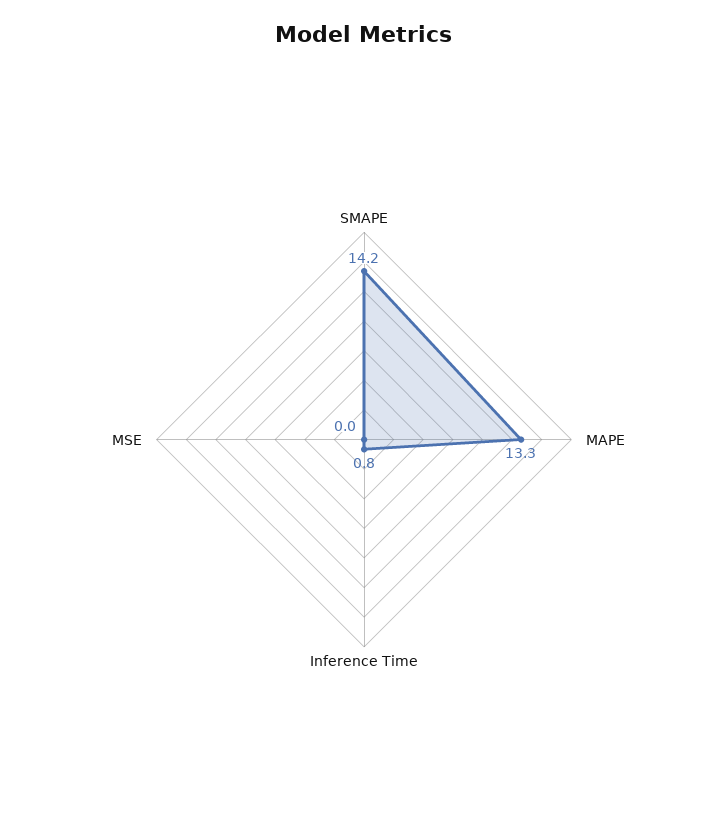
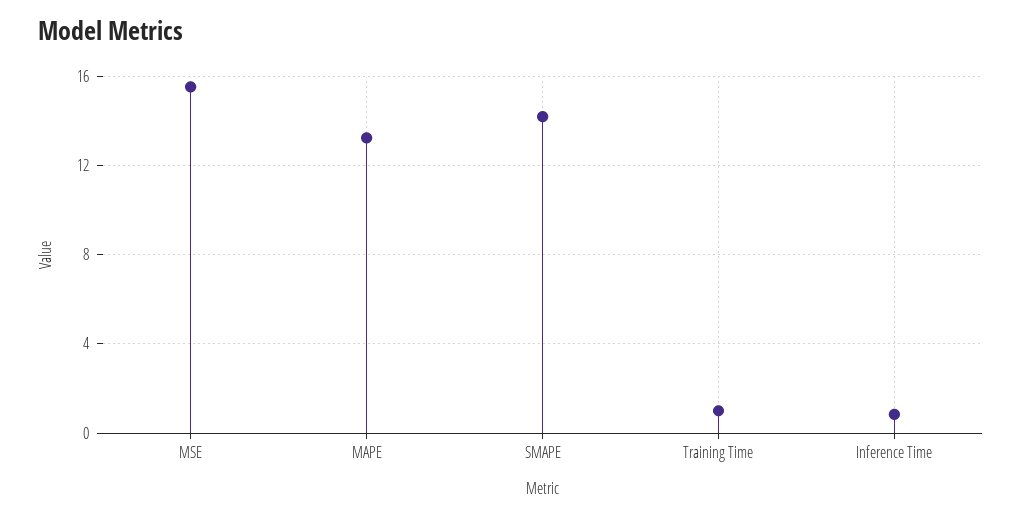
MSE: 0 -> 15.5
Training Time: none -> 1

